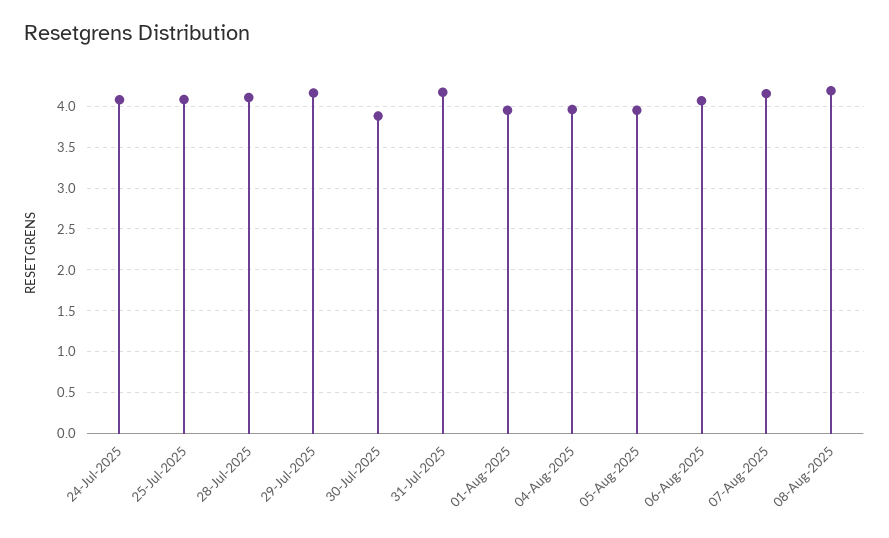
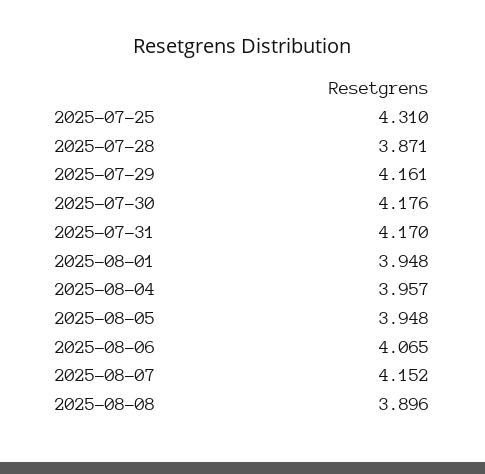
24-Jul-2025: 4.1 -> none
25-Jul-2025: 4.1 -> 4.31
28-Jul-2025: 4.1 -> 3.871
30-Jul-2025: 3.9 -> 4.176
08-Aug-2025: 4.2 -> 3.896

